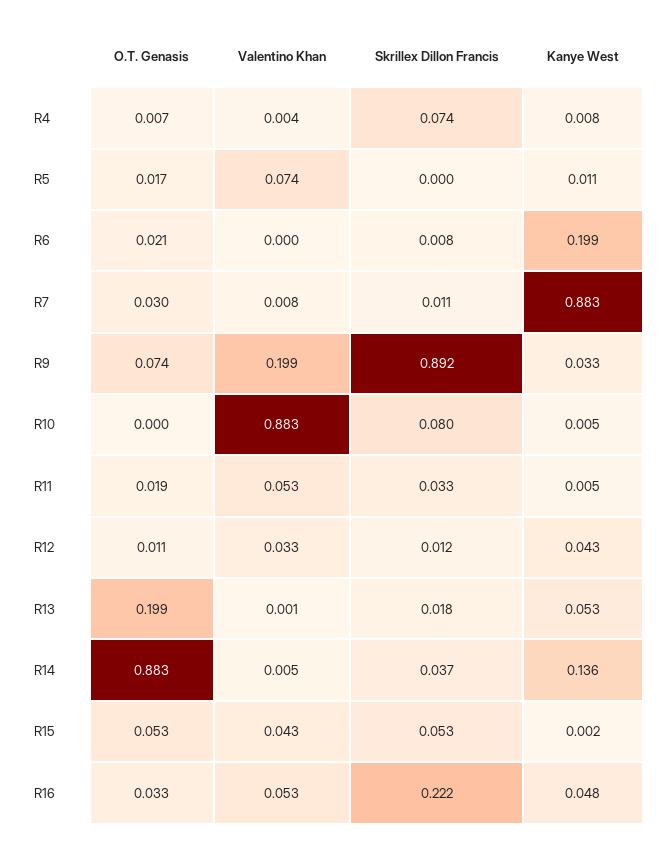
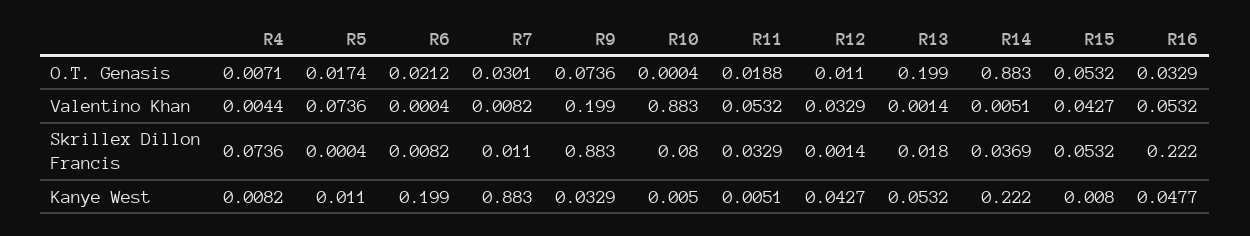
Skrillex Dillon Francis, R9: 0.892 -> 0.883
Skrillex Dillon Francis, R12: 0.012 -> 0.0014
Kanye West, R14: 0.136 -> 0.222
Kanye West, R15: 0.002 -> 0.008

